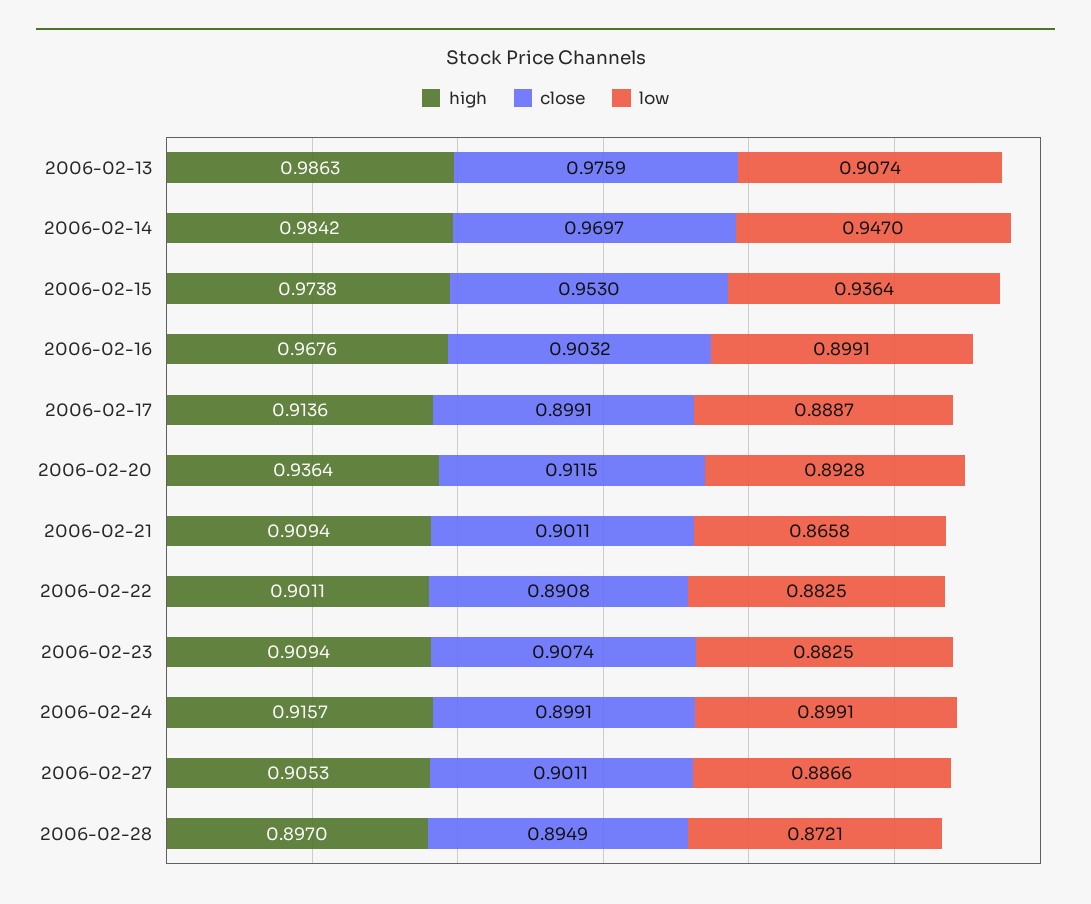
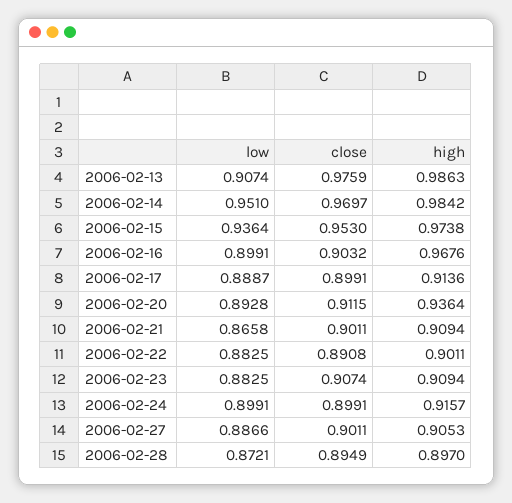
low, 2006-02-14: 0.947 -> 0.951

